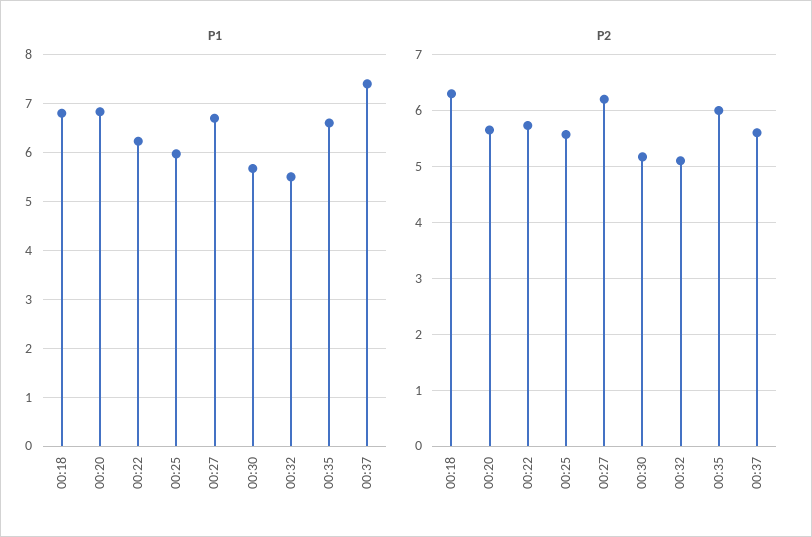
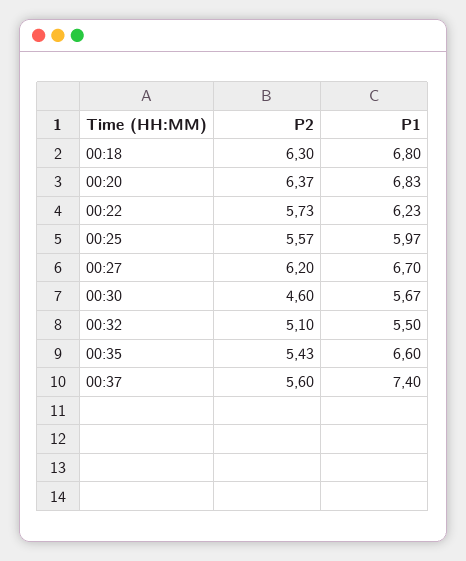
P2, 00:20: 5.6 -> 6.37
P2, 00:30: 5.2 -> 4.6
P2, 00:35: 6 -> 5.43

